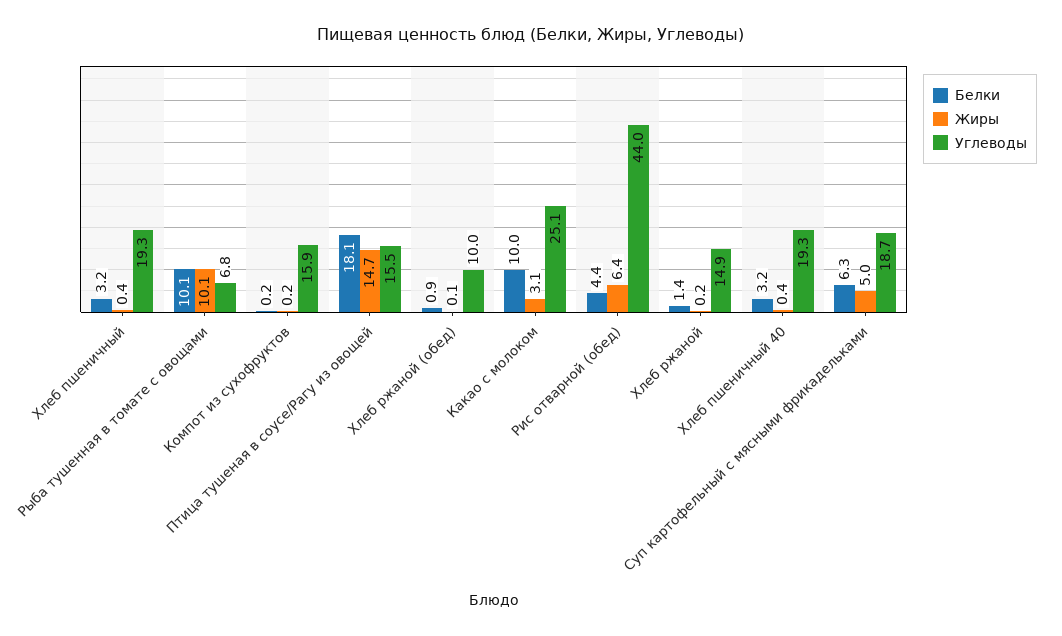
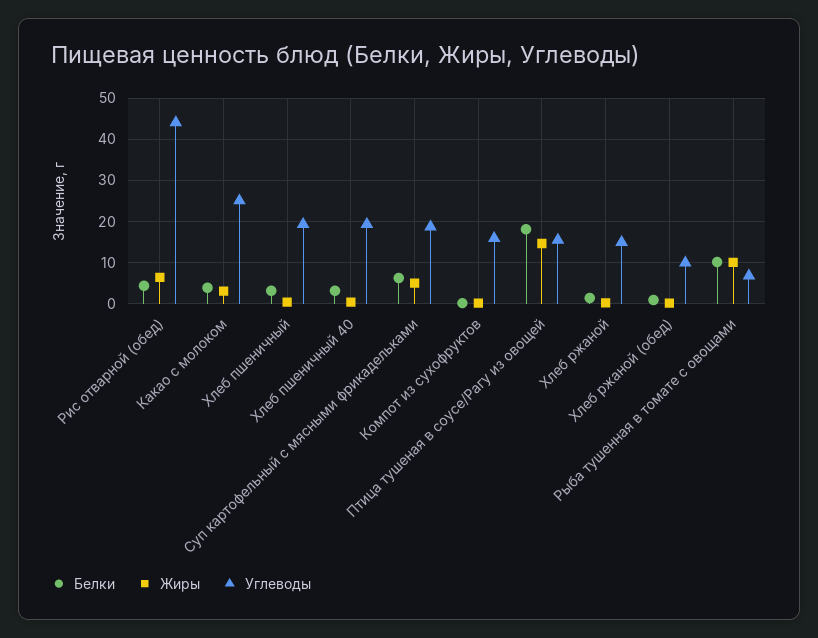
Белки, Какао с молоком: 10 -> 4

